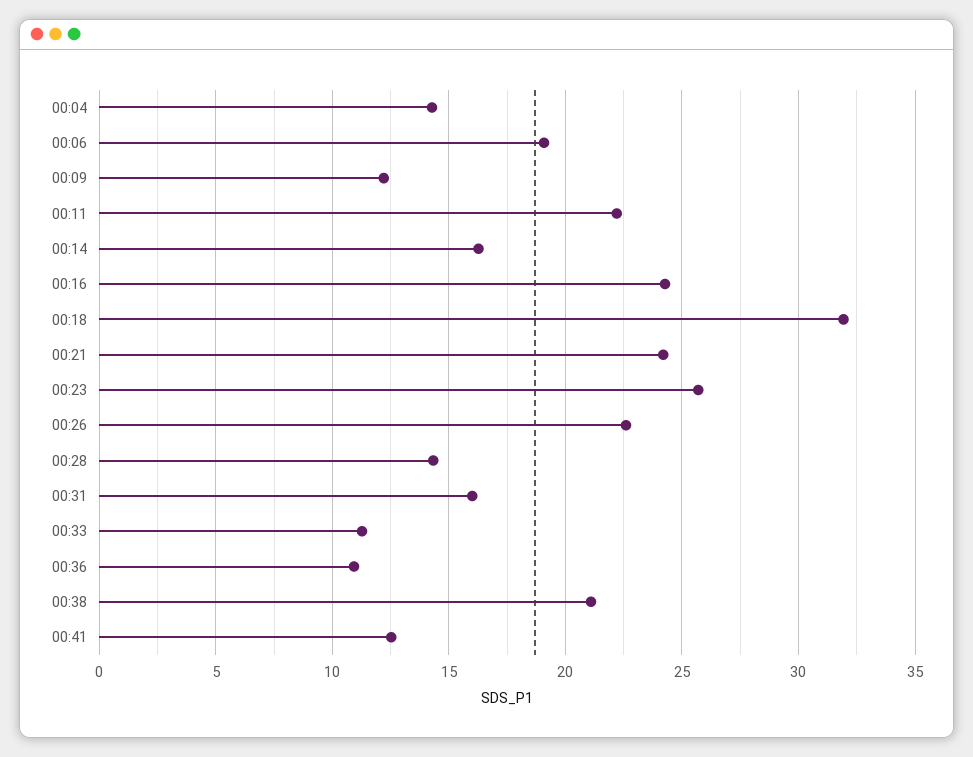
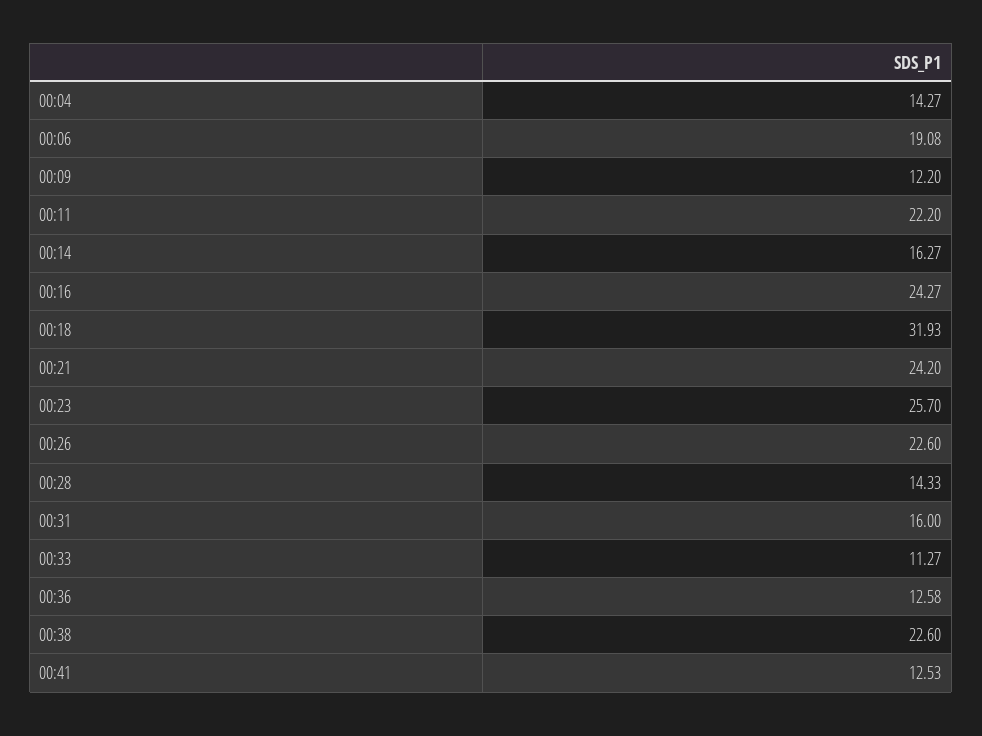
00:36: 11 -> 12.58
00:38: 21 -> 22.6

